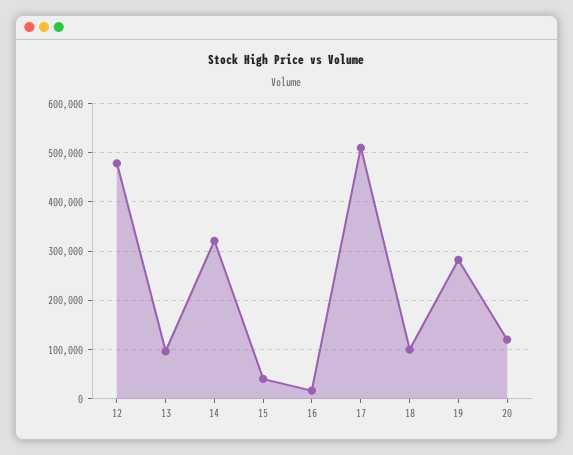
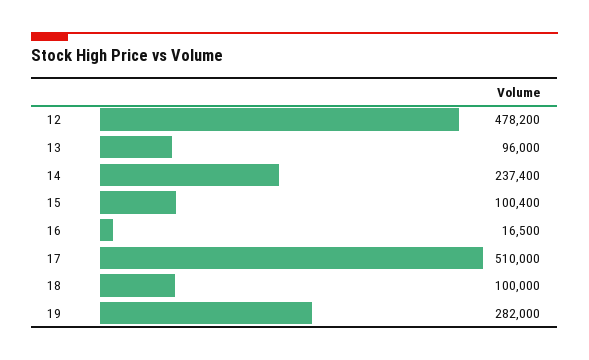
14: 320000 -> 237400
15: 40000 -> 100400
20: 120000 -> none

